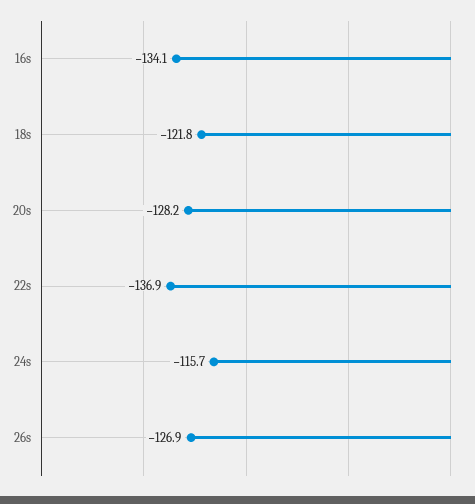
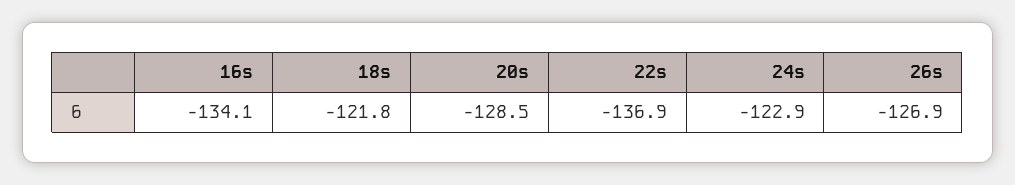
20s: -128.2 -> -128.5
24s: -115.7 -> -122.9

